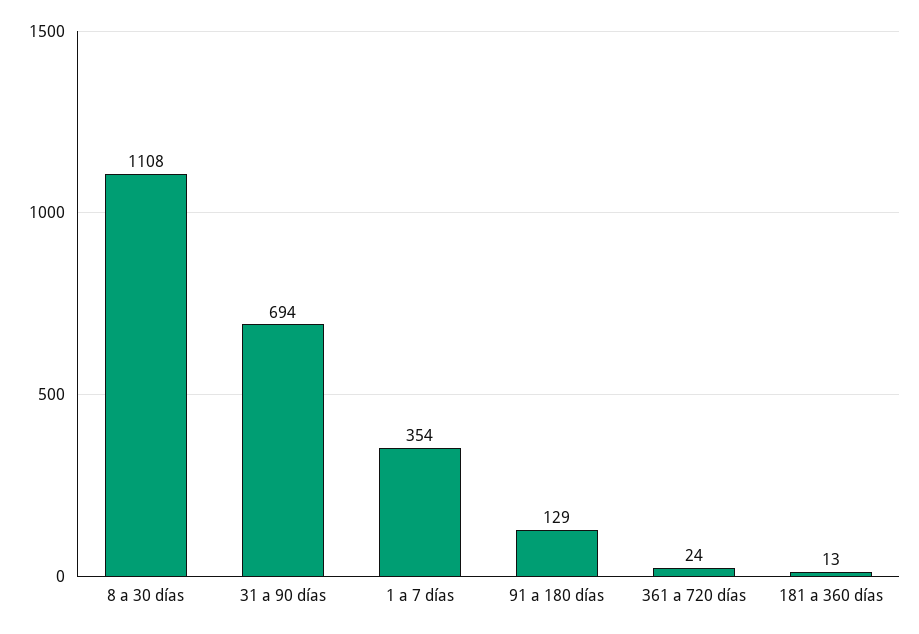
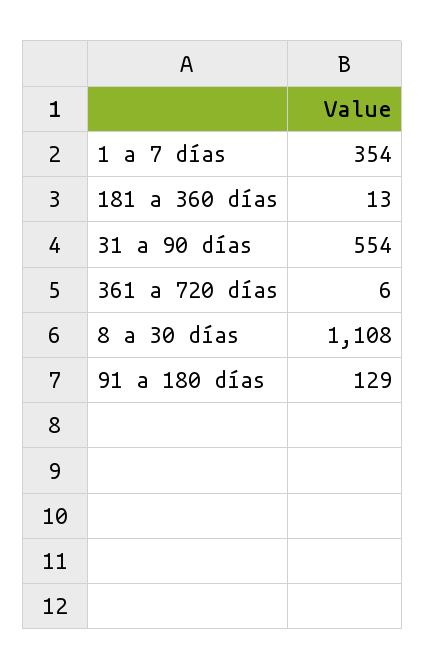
31 a 90 días: 694 -> 554
361 a 720 días: 24 -> 6

